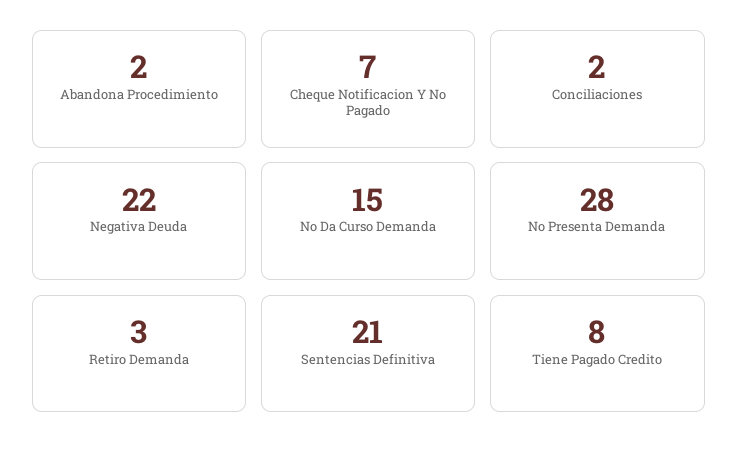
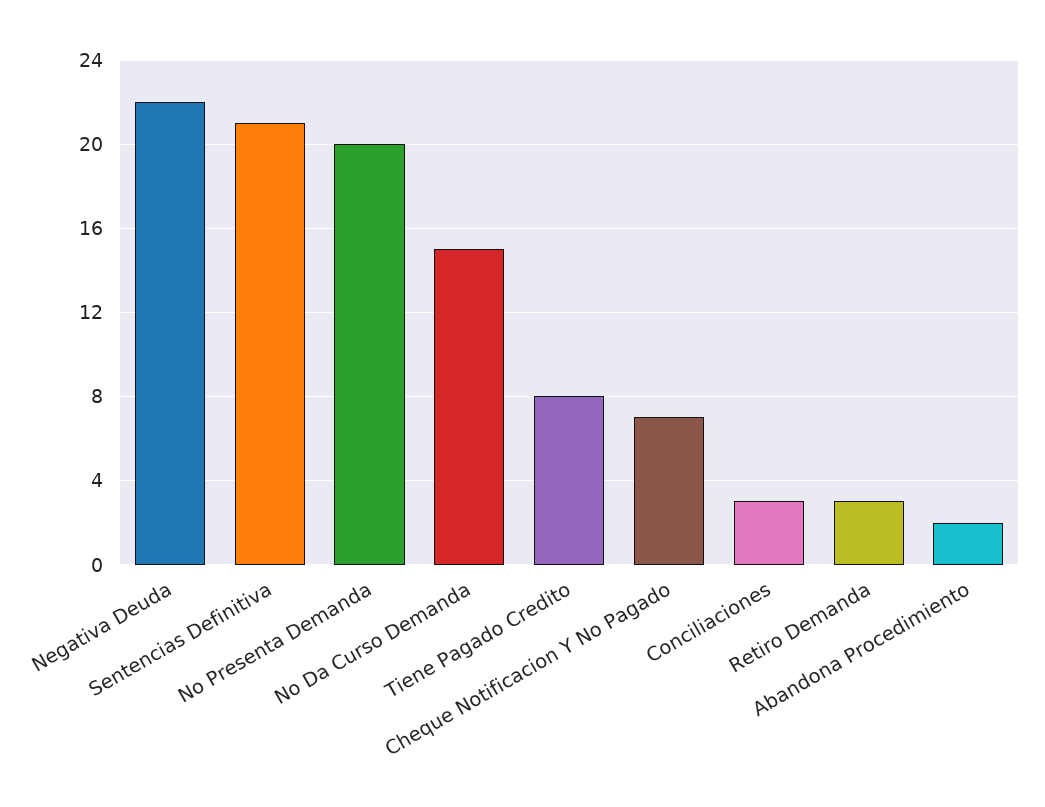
Conciliaciones: 2 -> 3
No Presenta Demanda: 28 -> 20

